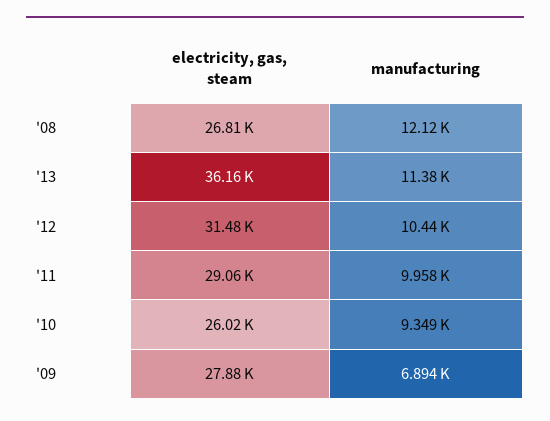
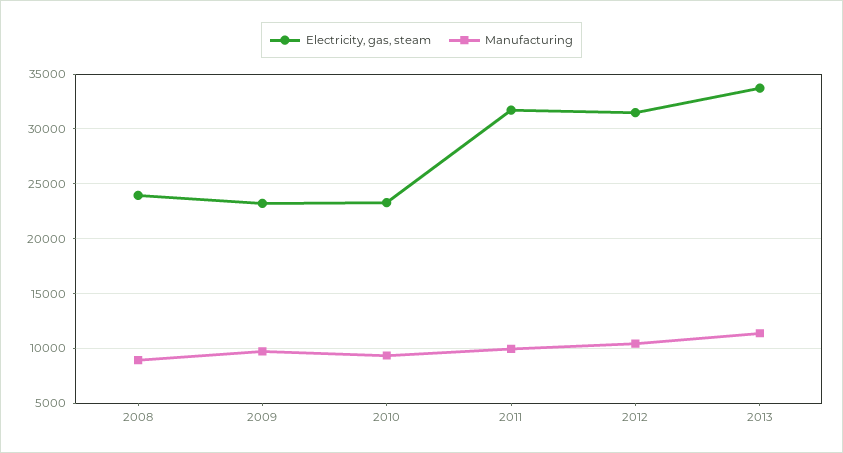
electricity, gas, steam, '08: 26810 -> 24000
manufacturing, '08: 12120 -> 9000
electricity, gas, steam, '13: 36160 -> 34000
electricity, gas, steam, '11: 29060 -> 32000
electricity, gas, steam, '10: 26020 -> 23000
electricity, gas, steam, '09: 27880 -> 23000
manufacturing, '09: 6894 -> 10000

